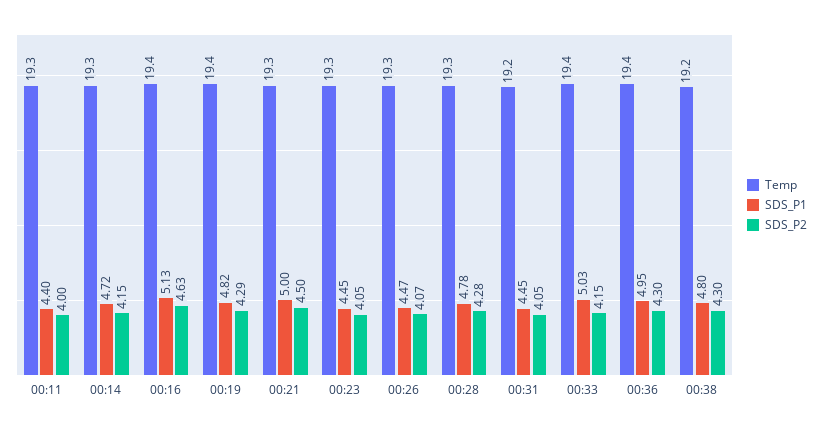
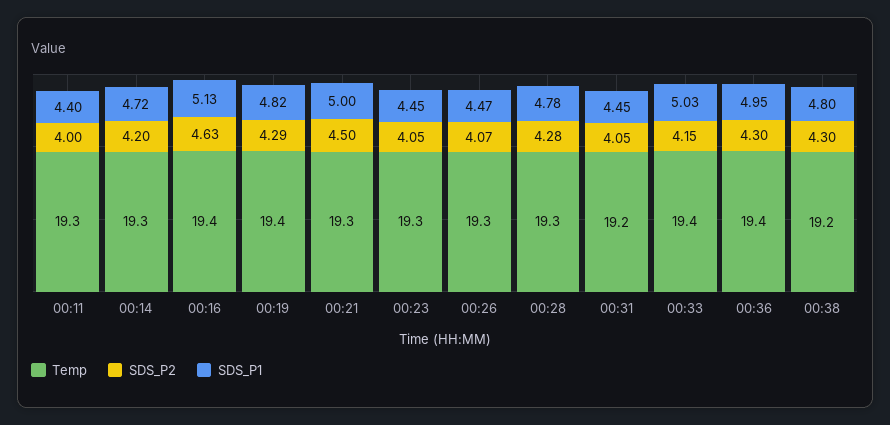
SDS_P2, 00:14: 4.15 -> 4.2

